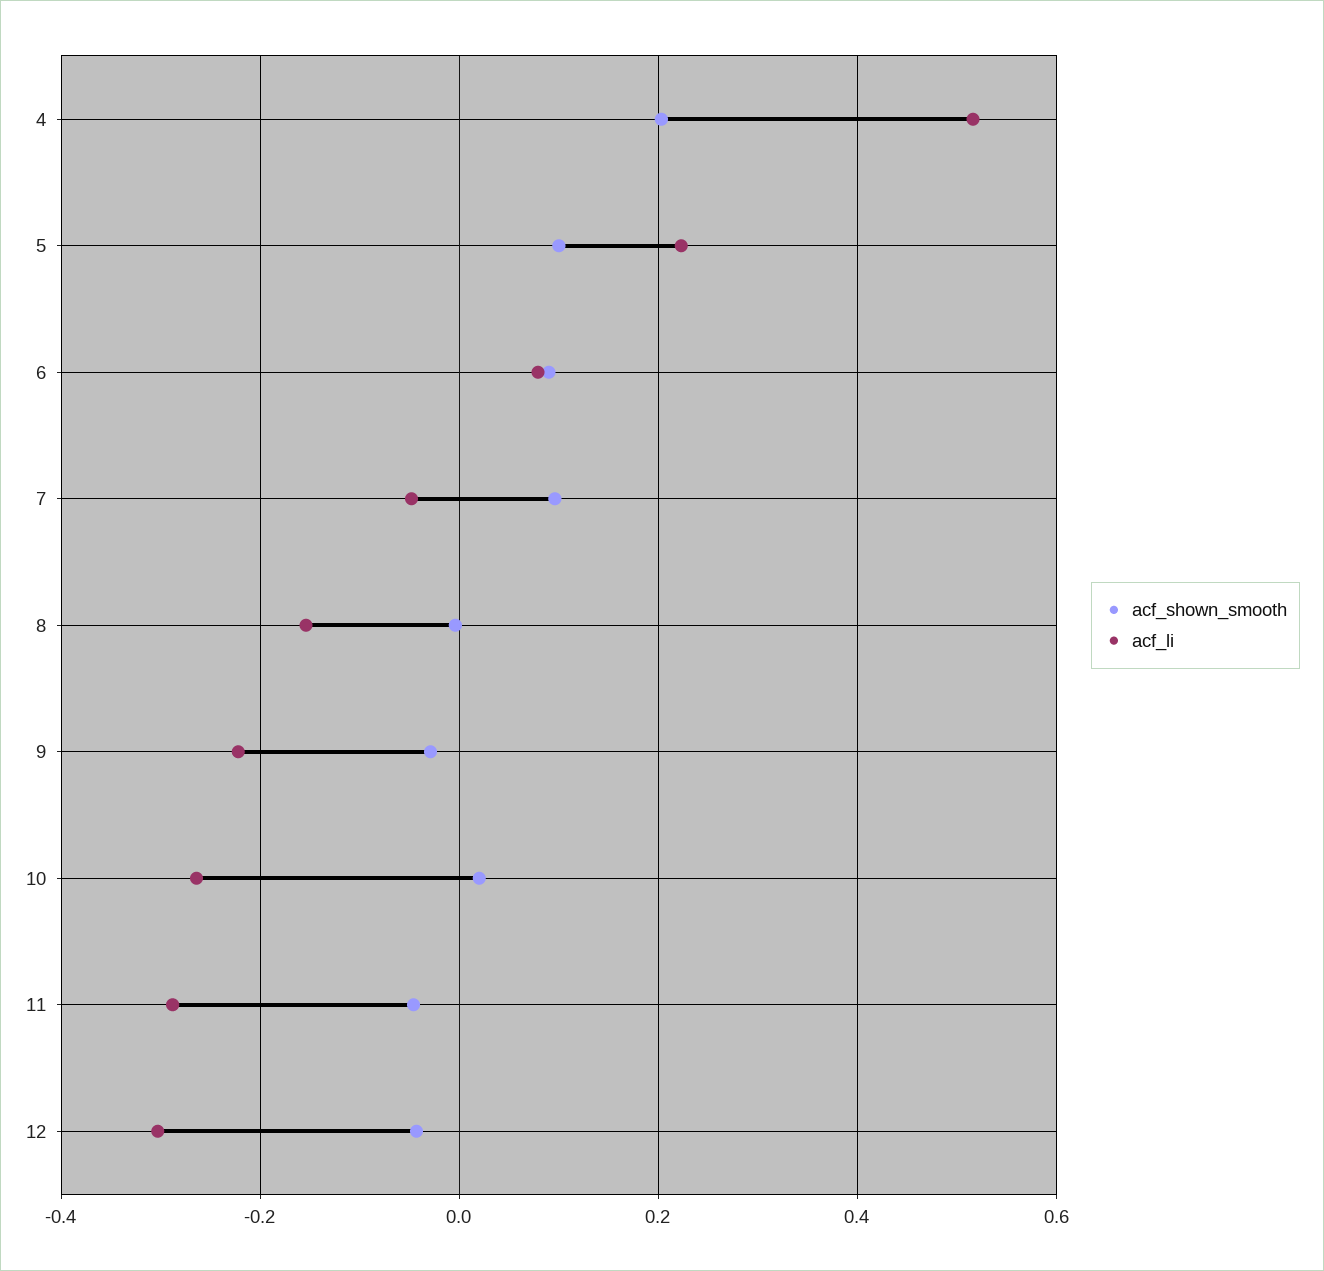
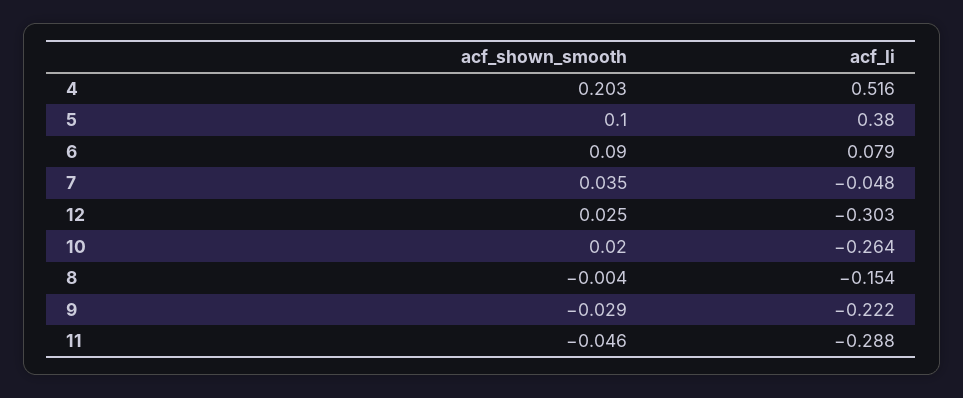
acf_li, 5: 0.22 -> 0.38
acf_shown_smooth, 7: 0.1 -> 0.035
acf_shown_smooth, 12: -0.04 -> 0.025

